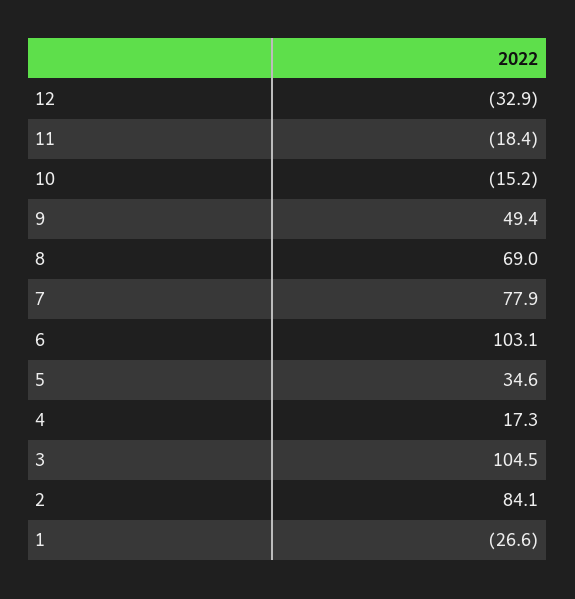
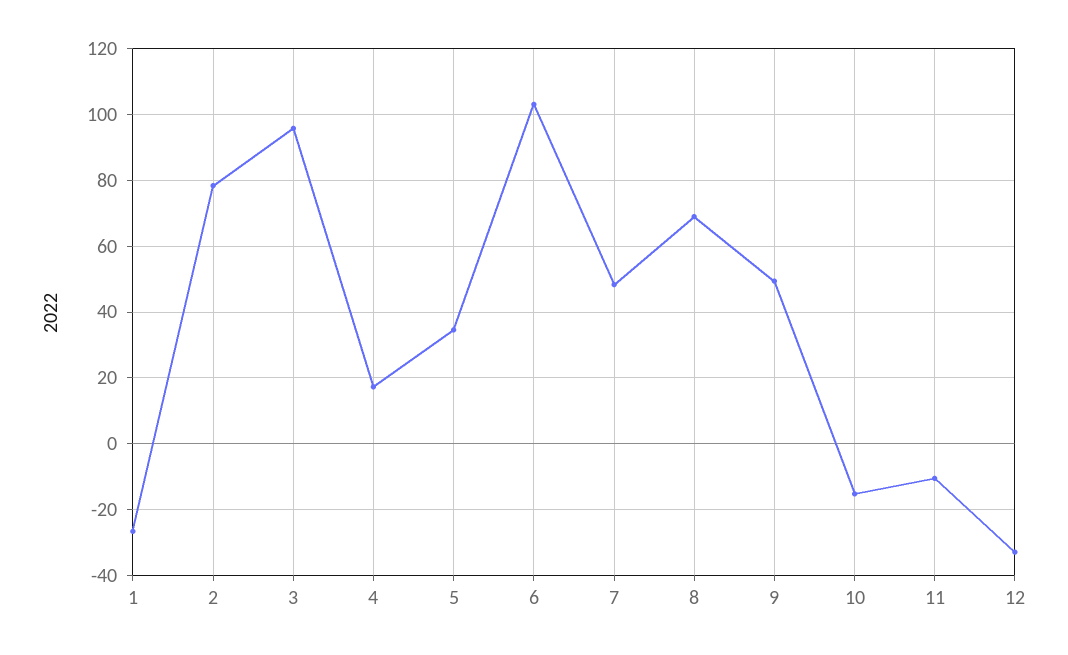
11: -18.4 -> -10
7: 77.9 -> 48
3: 104.5 -> 96
2: 84.1 -> 78

